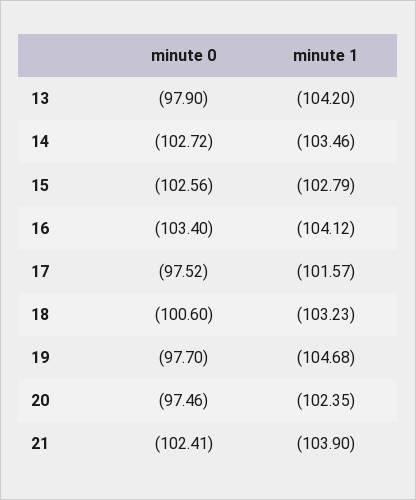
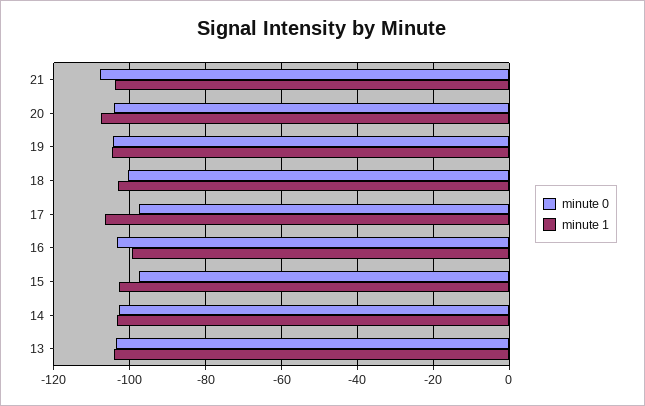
minute 0, 13: -97.9 -> -104
minute 0, 15: -102.56 -> -98
minute 1, 16: -104.12 -> -100
minute 1, 17: -101.57 -> -106
minute 0, 19: -97.7 -> -104
minute 0, 20: -97.46 -> -104
minute 1, 20: -102.35 -> -108
minute 0, 21: -102.41 -> -108

